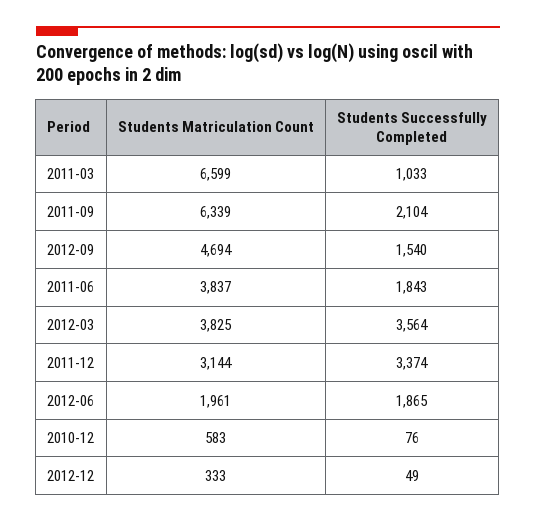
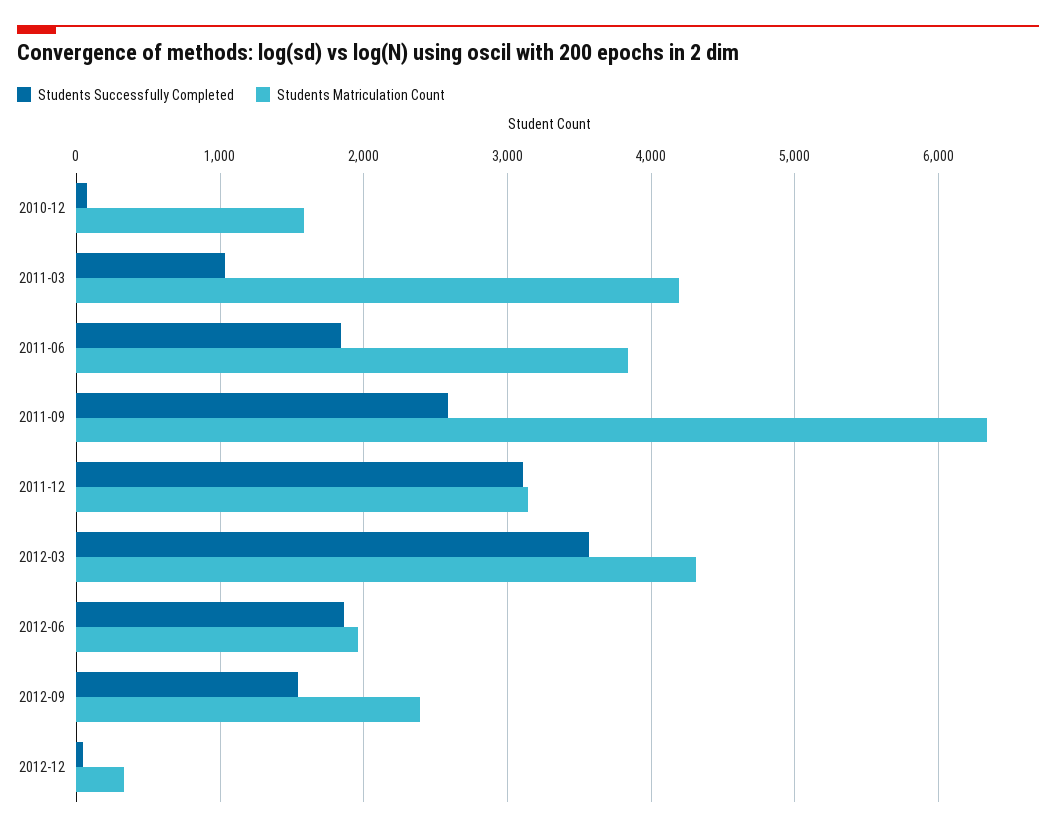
Students Matriculation Count, 2011-03: 6599 -> 4200
Students Successfully Completed, 2011-09: 2104 -> 2600
Students Matriculation Count, 2012-09: 4694 -> 2400
Students Matriculation Count, 2012-03: 3825 -> 4300
Students Successfully Completed, 2011-12: 3374 -> 3100
Students Matriculation Count, 2010-12: 583 -> 1600

